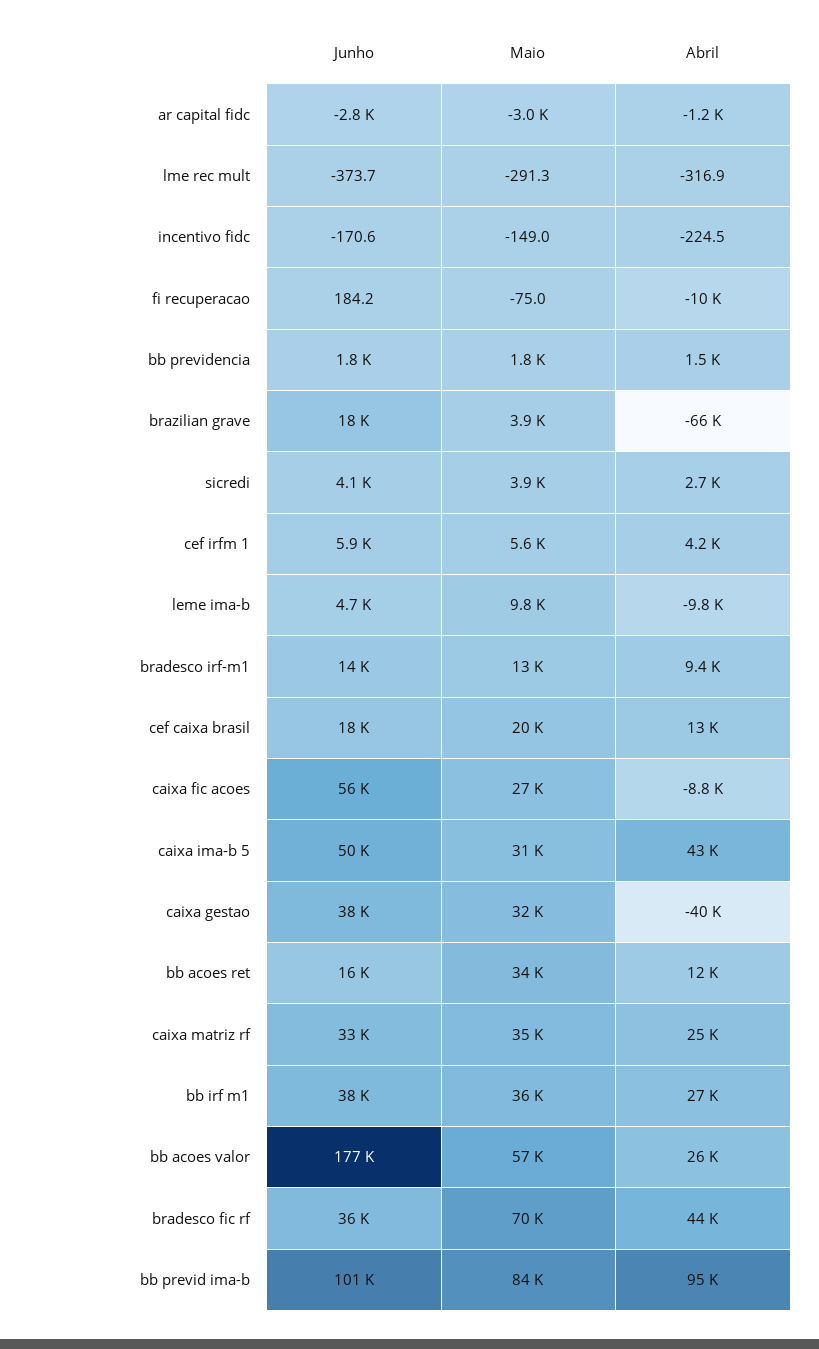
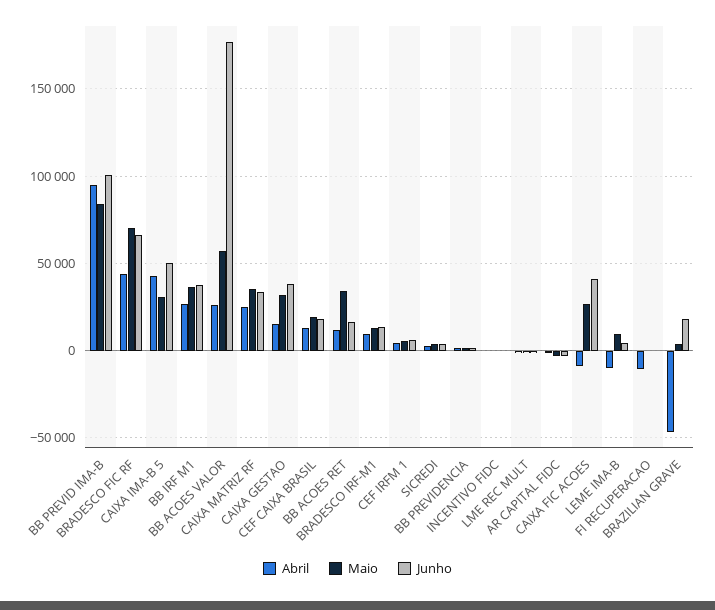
Abril, brazilian grave: -66000 -> -45000
Junho, caixa fic acoes: 56000 -> 40000
Abril, caixa gestao: -40000 -> 15000
Junho, bradesco fic rf: 36000 -> 65000

